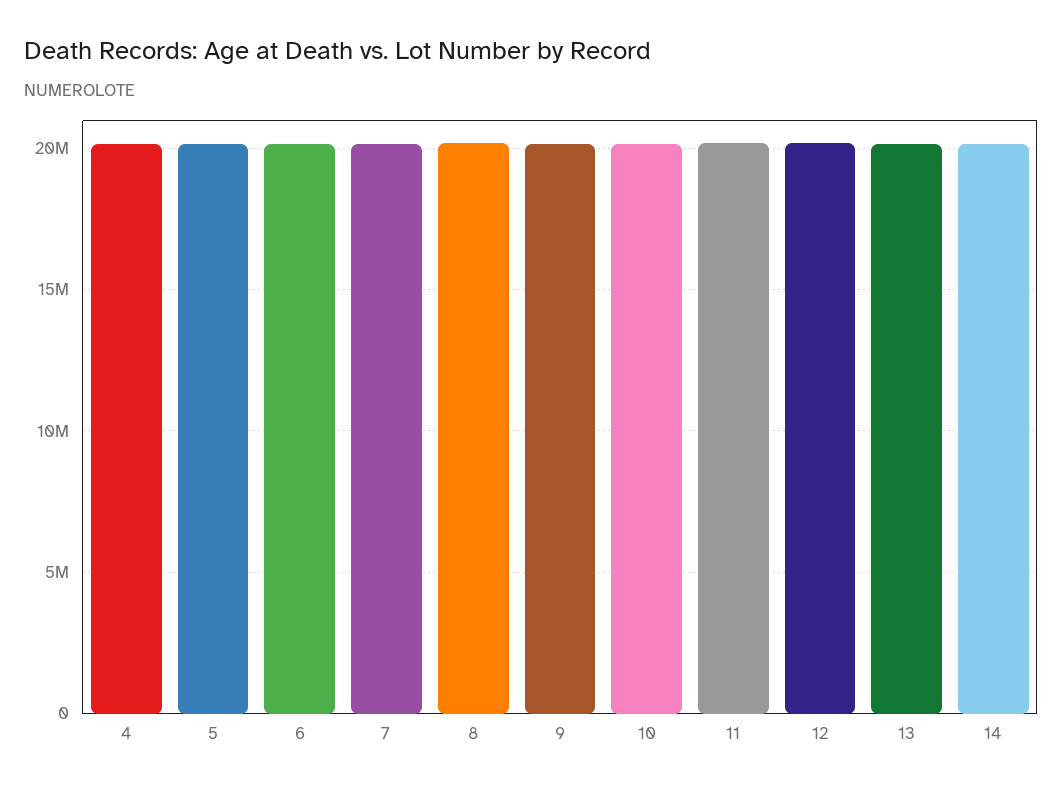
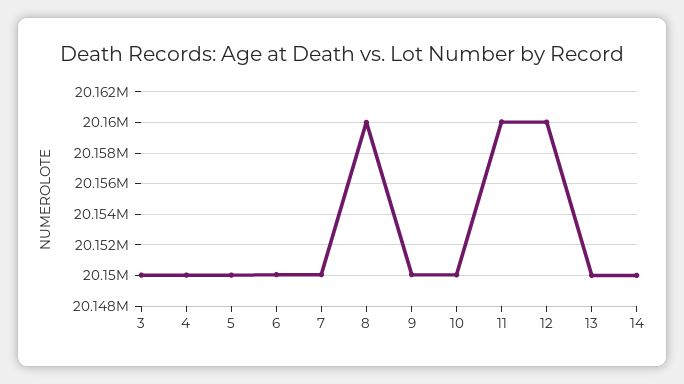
3: none -> 20150000

